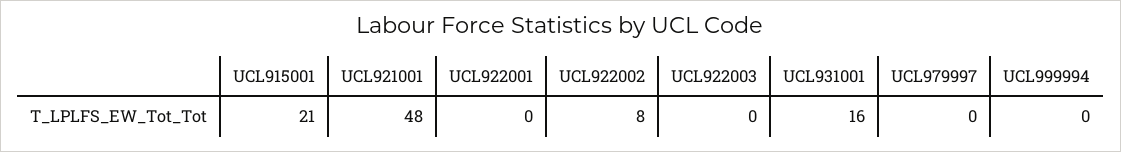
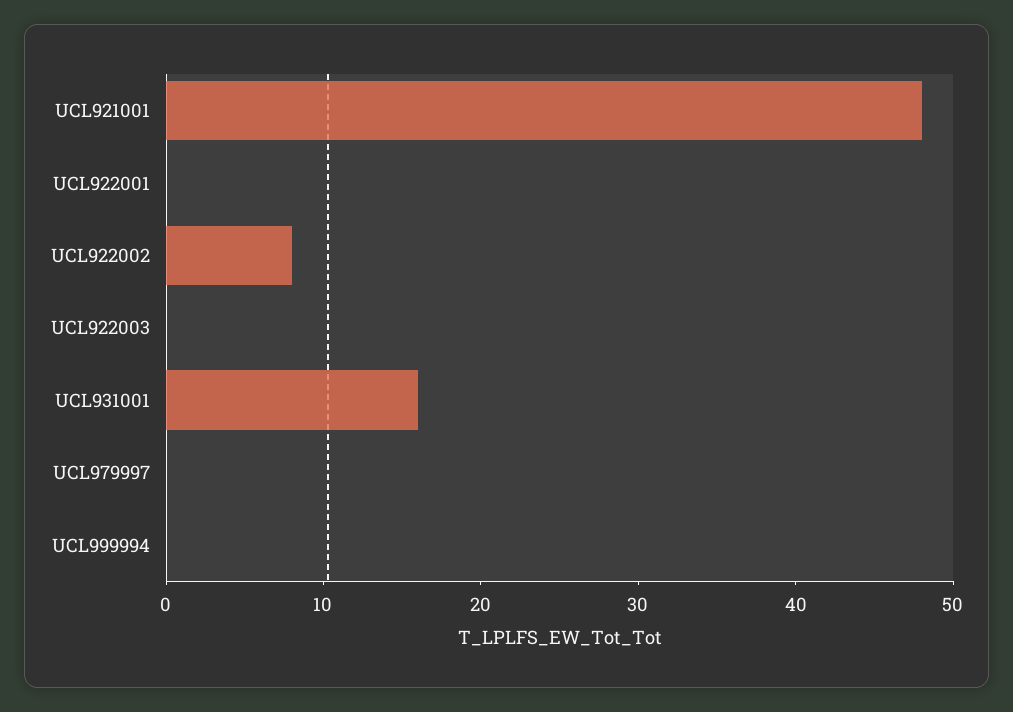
UCL915001: 21 -> none

